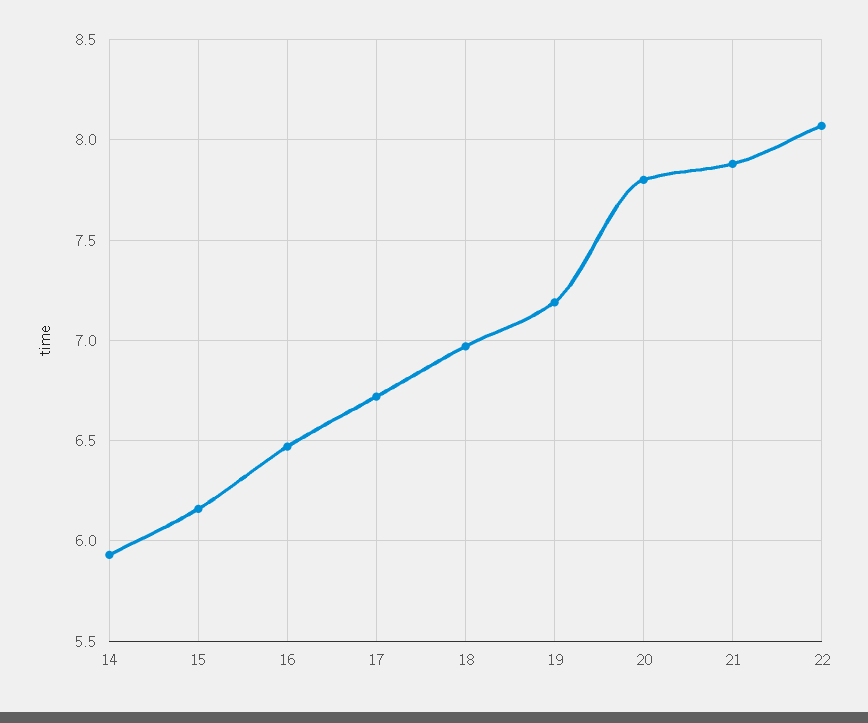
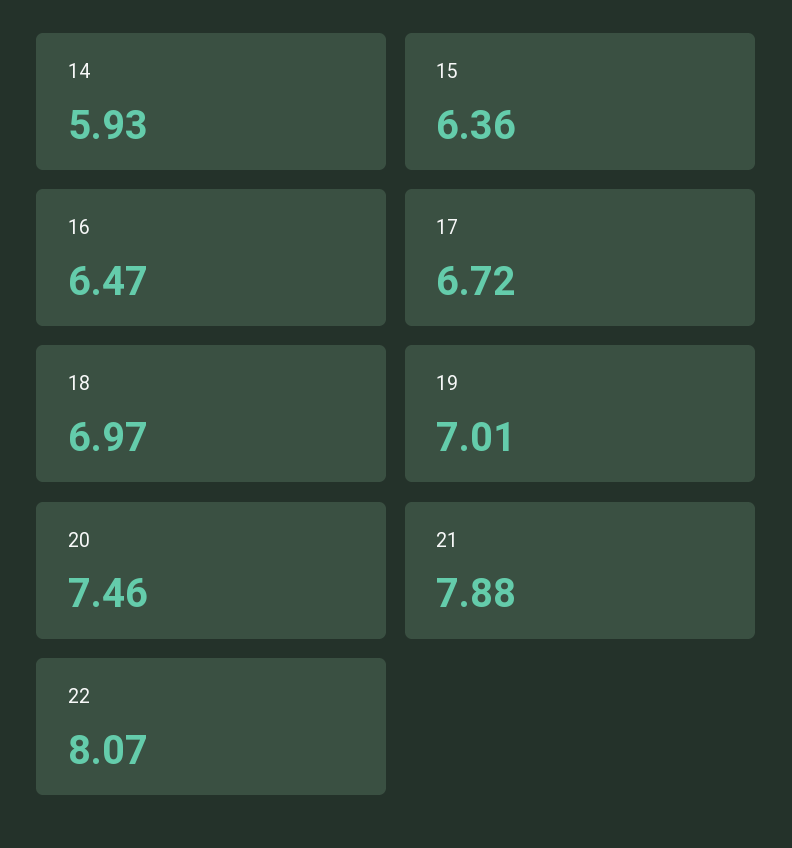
15: 6.15 -> 6.36
19: 7.2 -> 7.01
20: 7.8 -> 7.46

